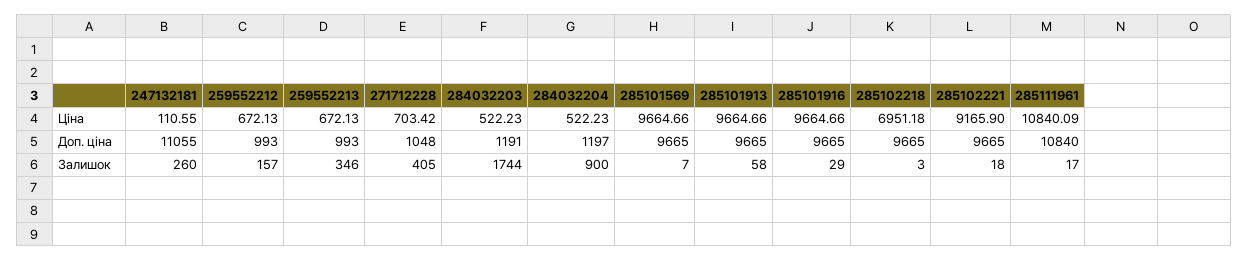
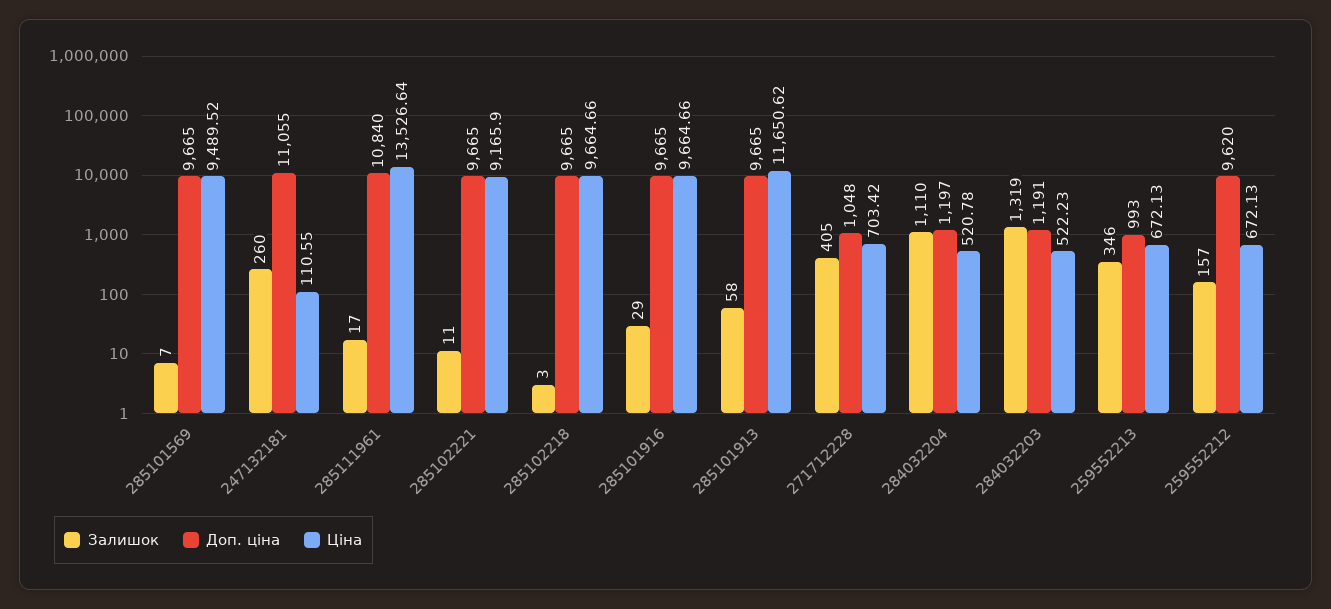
Ціна, 284032204: 522.23 -> 520.78
Ціна, 285101569: 9664.66 -> 9489.52
Ціна, 285101913: 9664.66 -> 11650.62
Ціна, 285102218: 6951.18 -> 9664.66
Ціна, 285111961: 10840.09 -> 13526.64
Доп. ціна, 259552212: 993 -> 9620
Залишок, 284032203: 1744 -> 1319
Залишок, 284032204: 900 -> 1110
Залишок, 285102221: 18 -> 11

